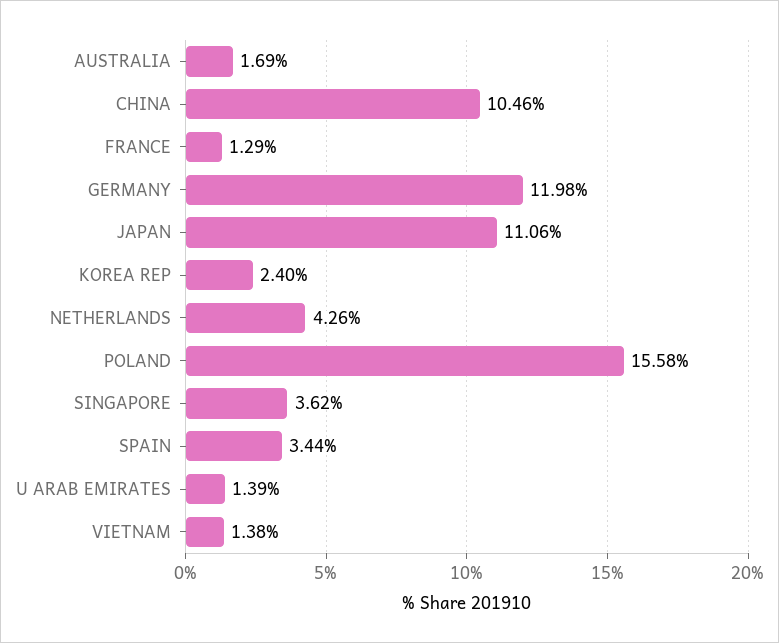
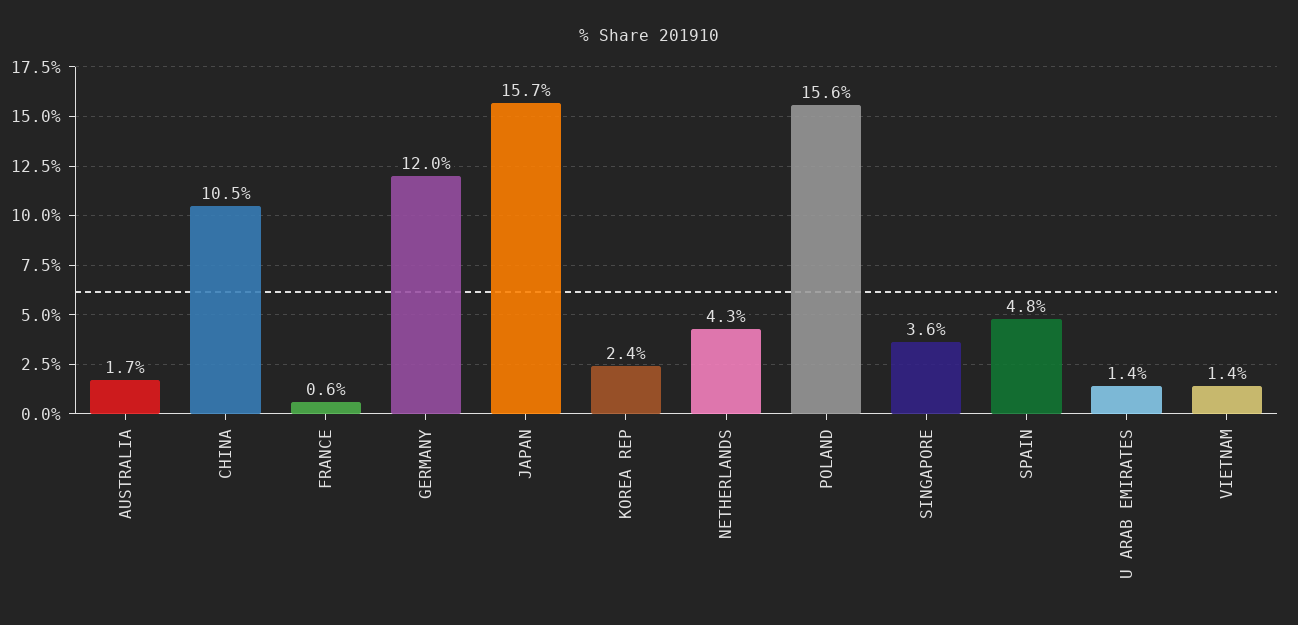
FRANCE: 1.29 -> 0.6
JAPAN: 11.06 -> 15.7
SPAIN: 3.44 -> 4.8

